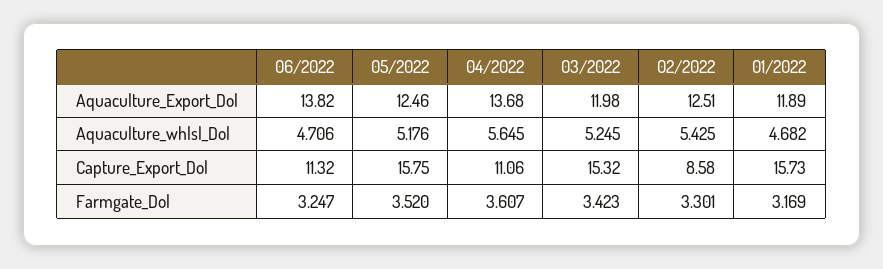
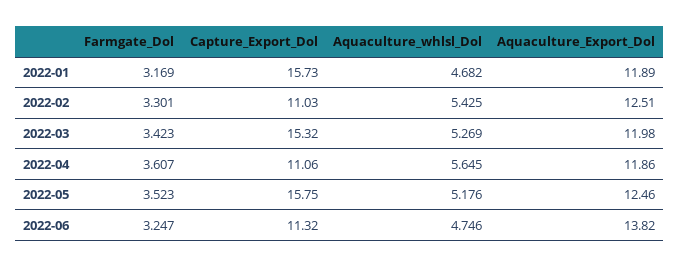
04/2022, Aquaculture_Export_Dol: 13.68 -> 11.86
06/2022, Aquaculture_whlsl_Dol: 4.706 -> 4.746
03/2022, Aquaculture_whlsl_Dol: 5.245 -> 5.269
02/2022, Capture_Export_Dol: 8.58 -> 11.03
05/2022, Farmgate_Dol: 3.52 -> 3.523

